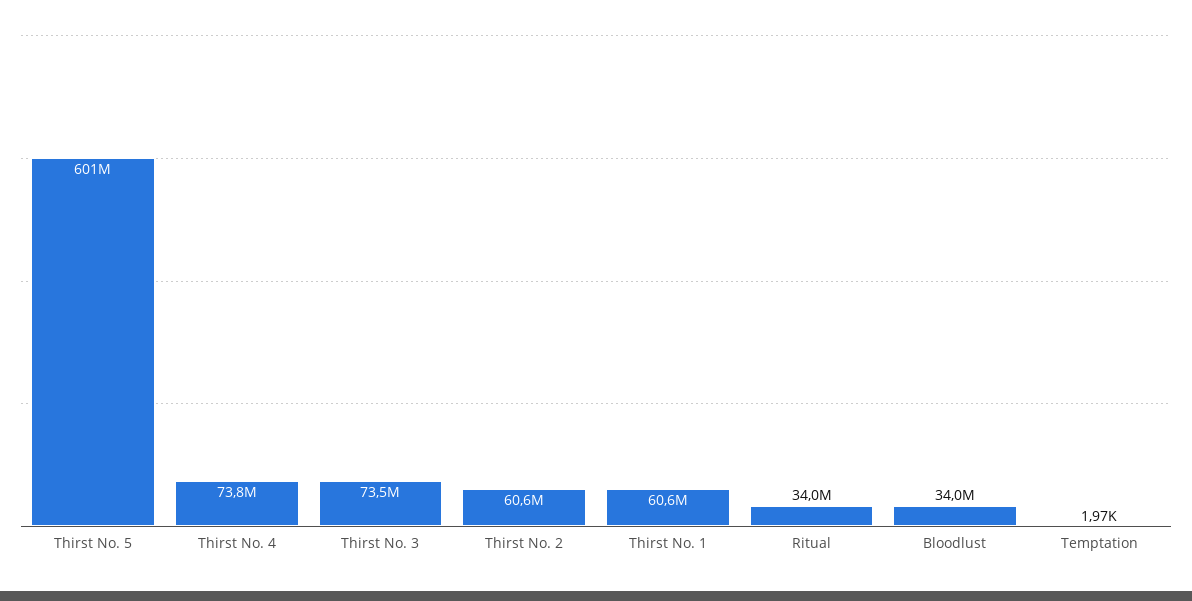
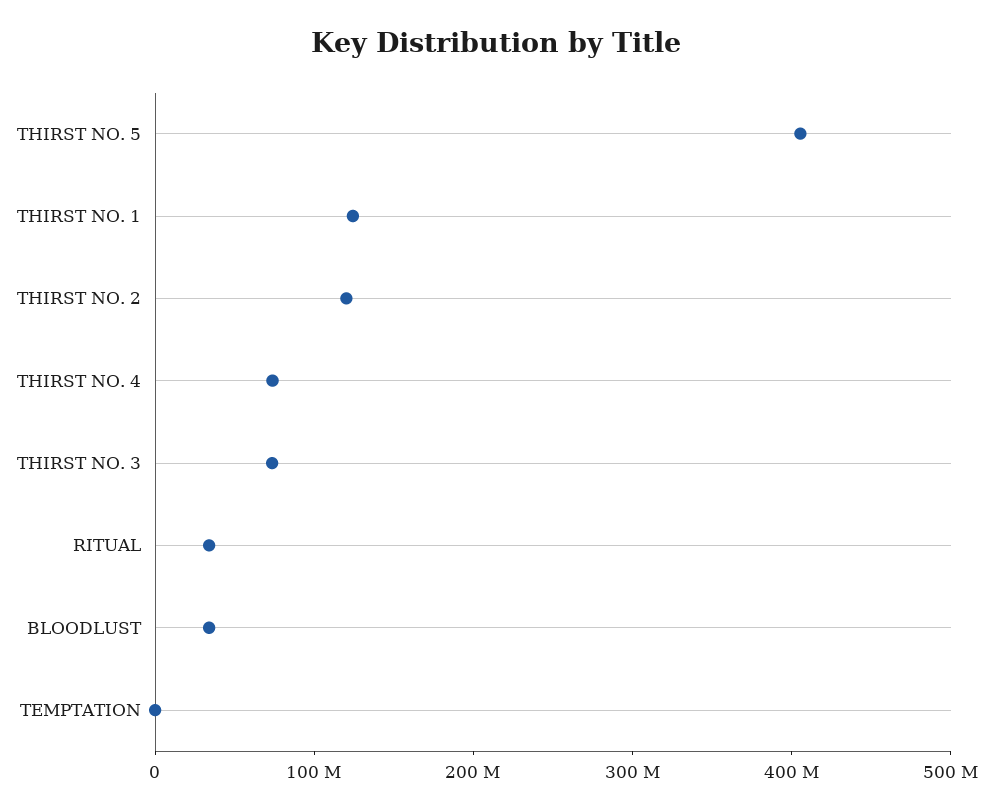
Thirst No. 5: 601000000 -> 400000000
Thirst No. 2: 60600000 -> 120000000
Thirst No. 1: 60600000 -> 120000000

